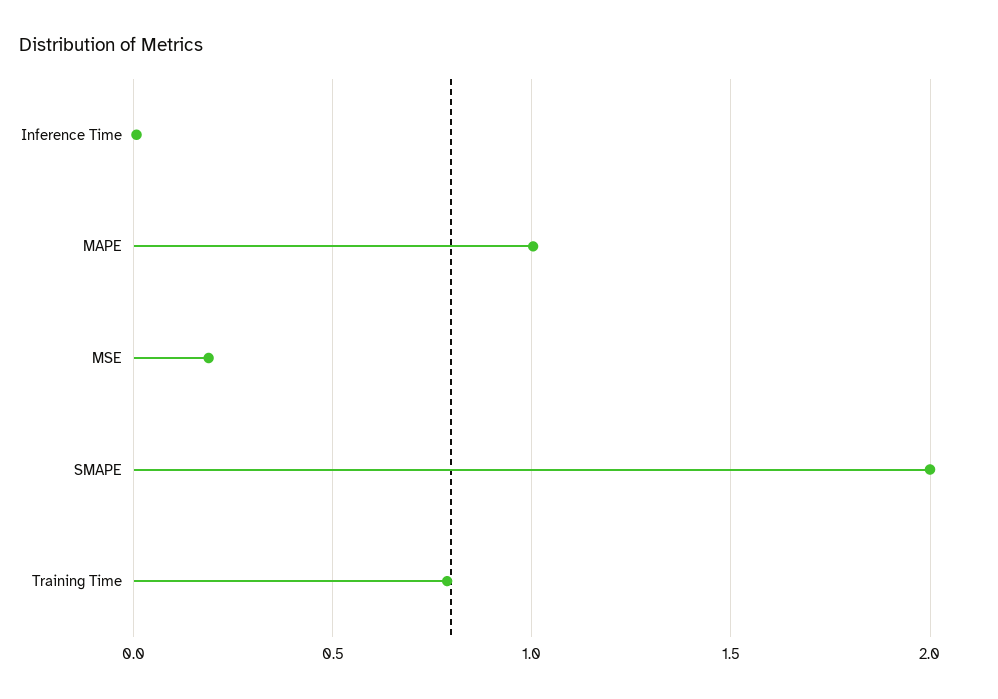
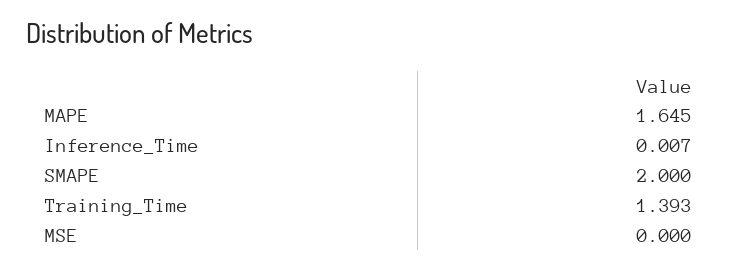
MAPE: 1 -> 1.645
MSE: 0.2 -> 0
Training Time: 0.8 -> 1.393

